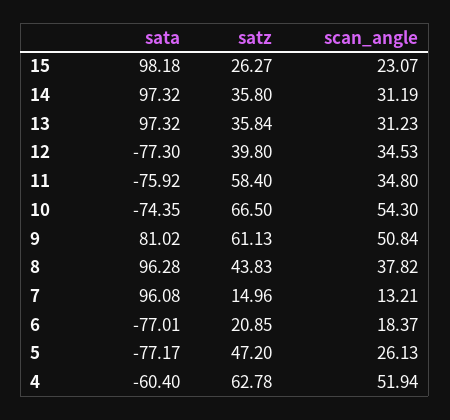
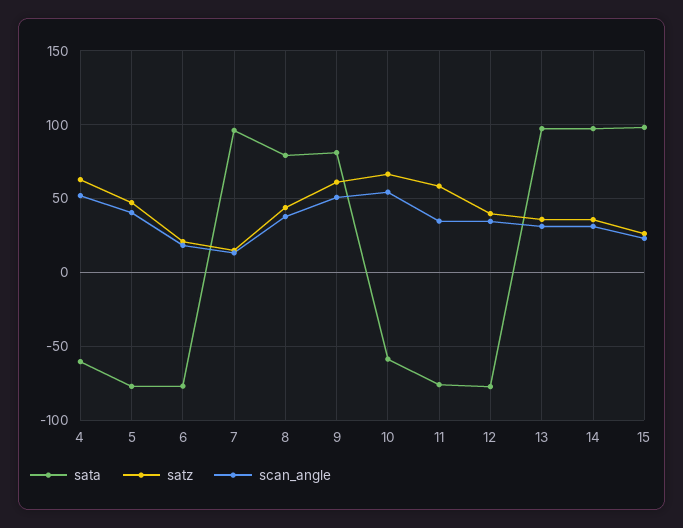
sata, 10: -74.35 -> -60
sata, 8: 96.28 -> 80
scan_angle, 5: 26.13 -> 40

